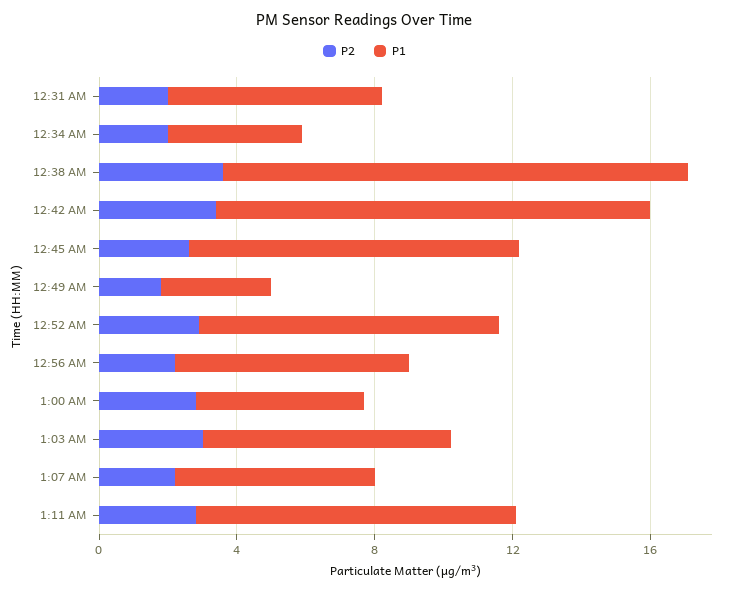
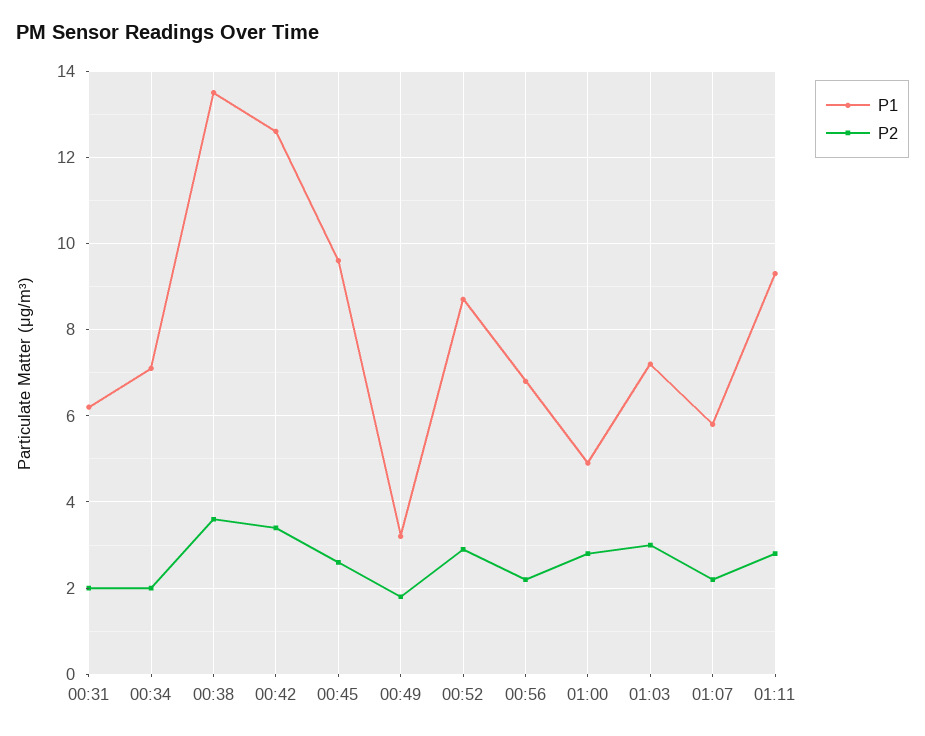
P1, 12:34 AM: 4 -> 7

